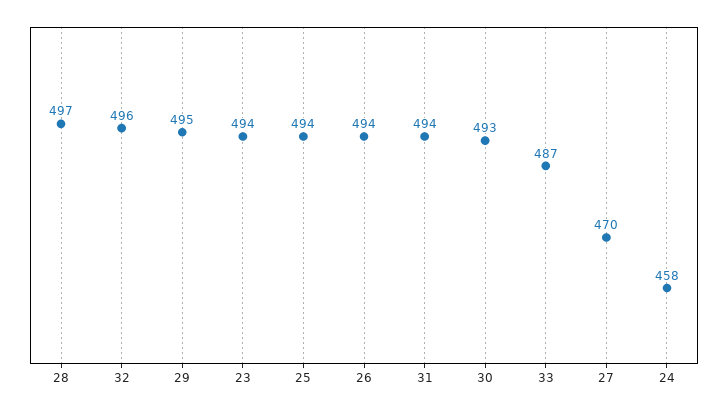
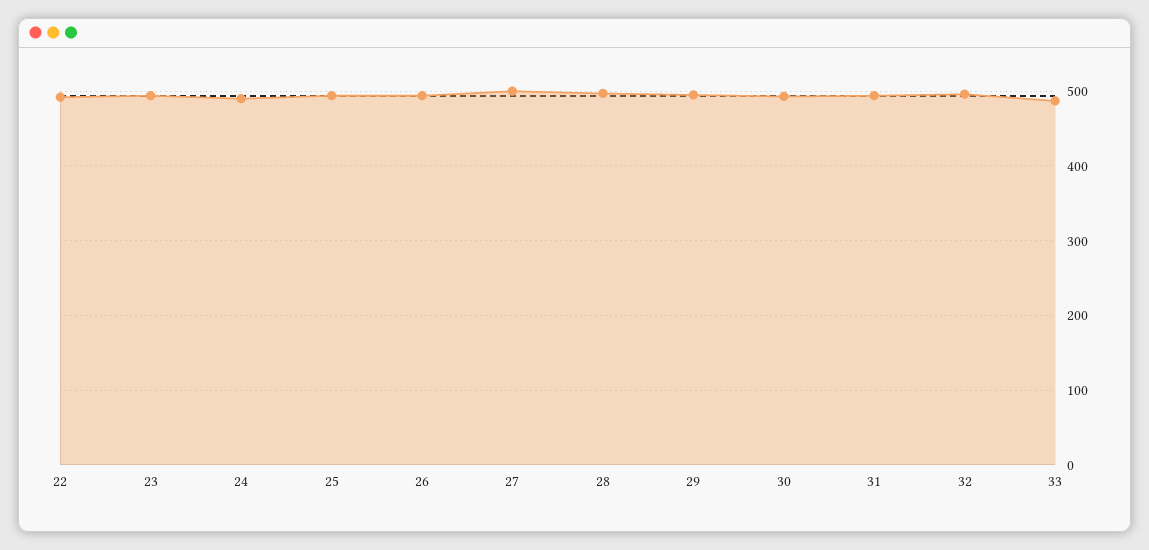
27: 470 -> 500
24: 458 -> 490
22: none -> 490

